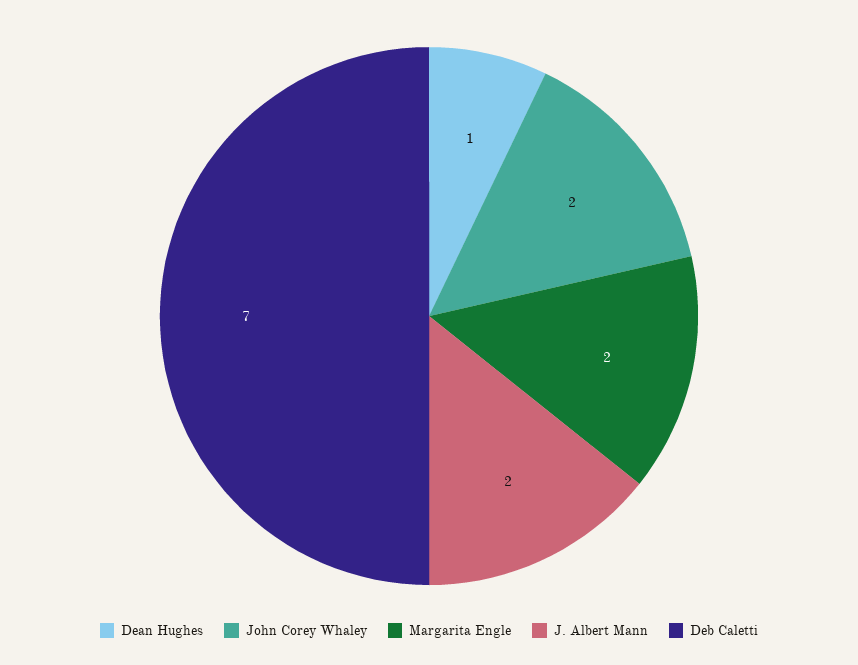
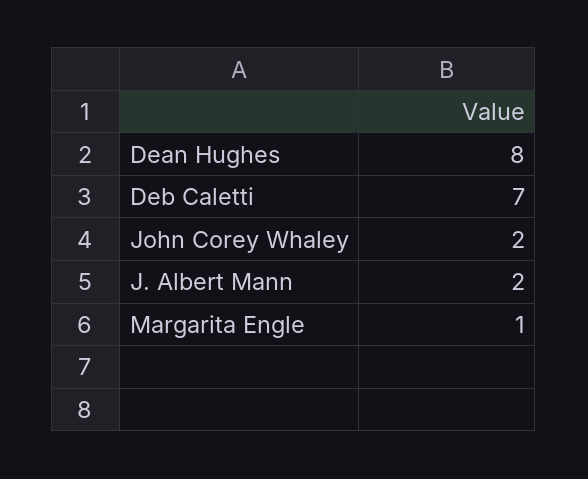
Dean Hughes: 1 -> 8
Margarita Engle: 2 -> 1

